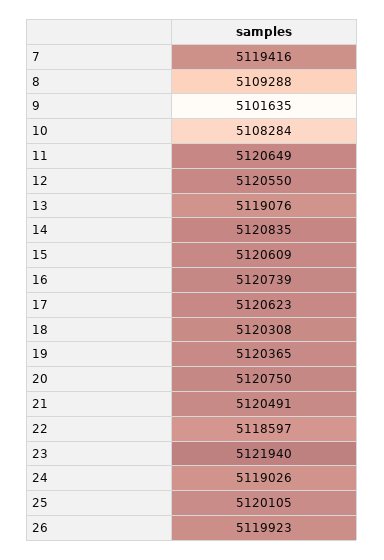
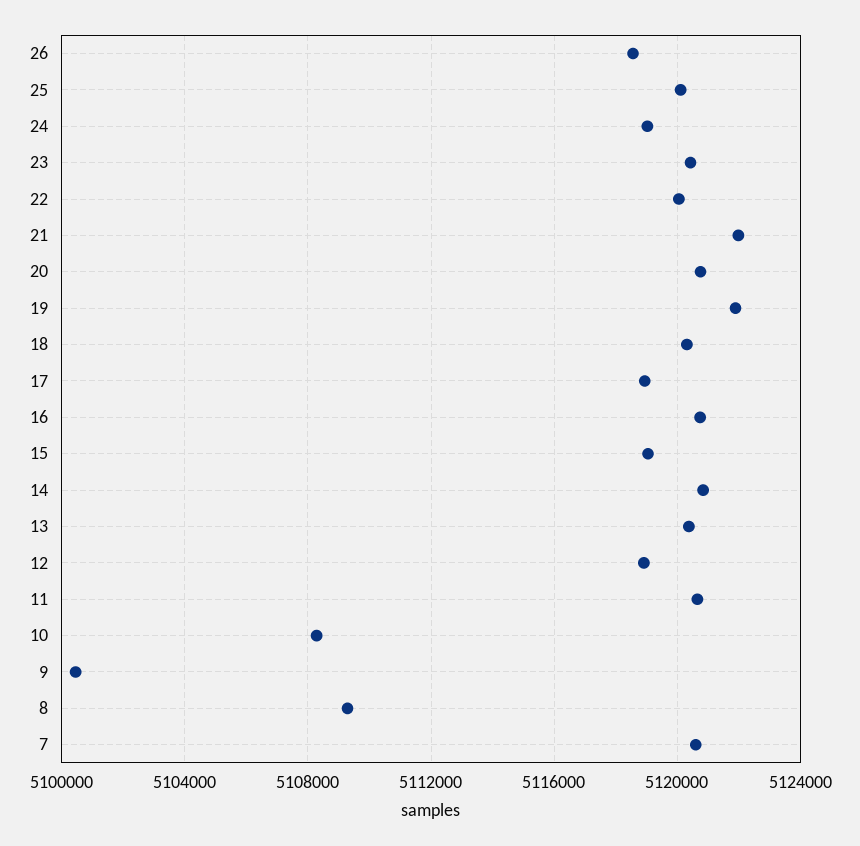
7: 5119416 -> 5120500
9: 5101635 -> 5100500
12: 5120550 -> 5119000
13: 5119076 -> 5120500
15: 5120609 -> 5119000
17: 5120623 -> 5119000
19: 5120365 -> 5122000
21: 5120491 -> 5122000
22: 5118597 -> 5120000
23: 5121940 -> 5120500
26: 5119923 -> 5118500

